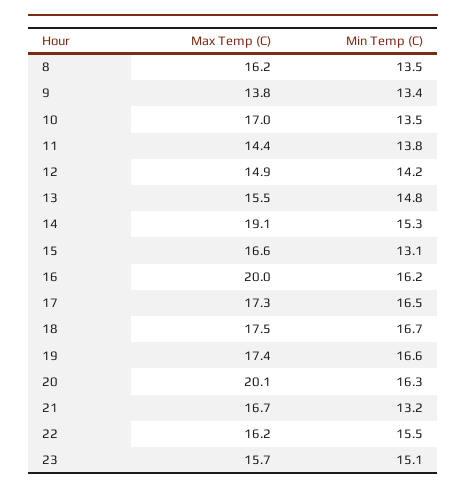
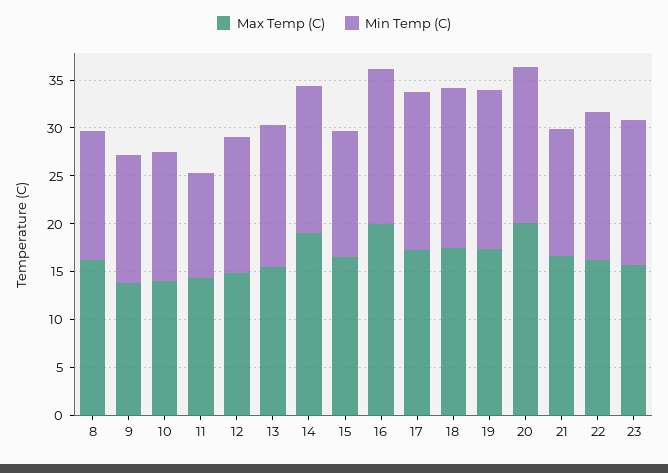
Max Temp (C), 10: 17 -> 14
Min Temp (C), 11: 13.8 -> 11

